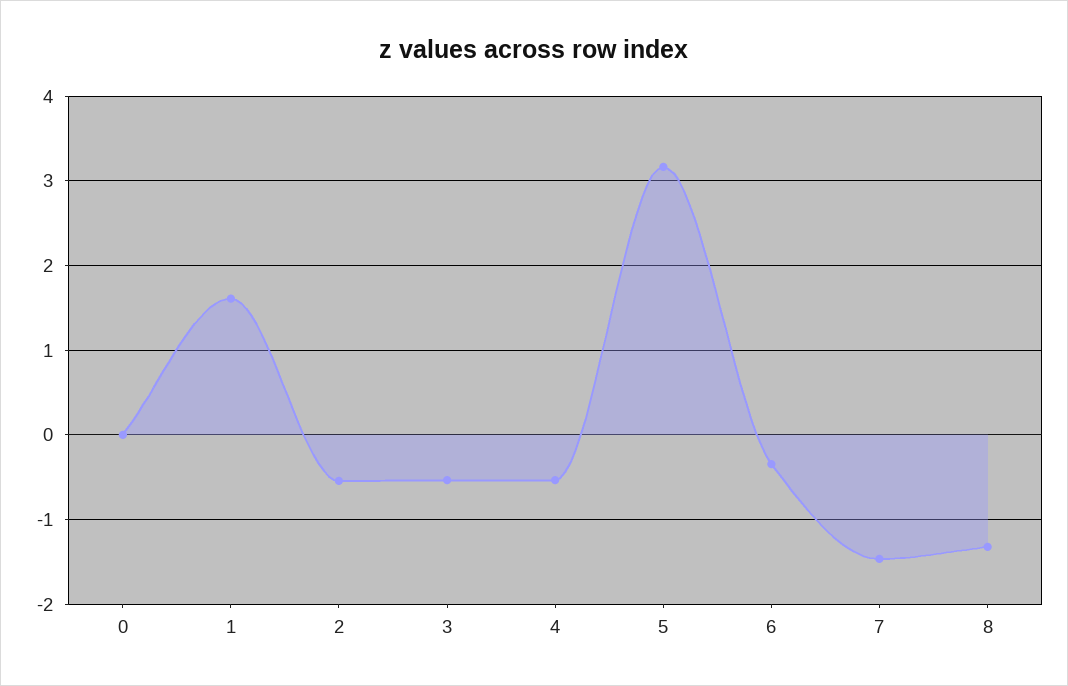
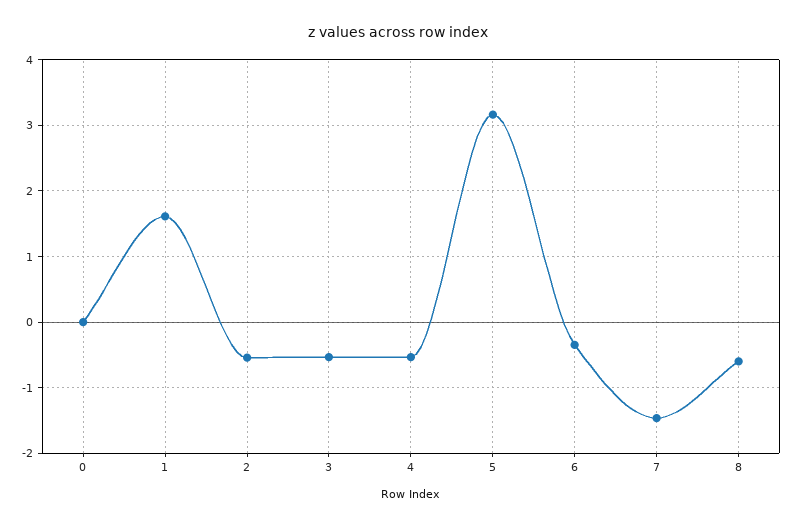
8: -1.3 -> -0.6

